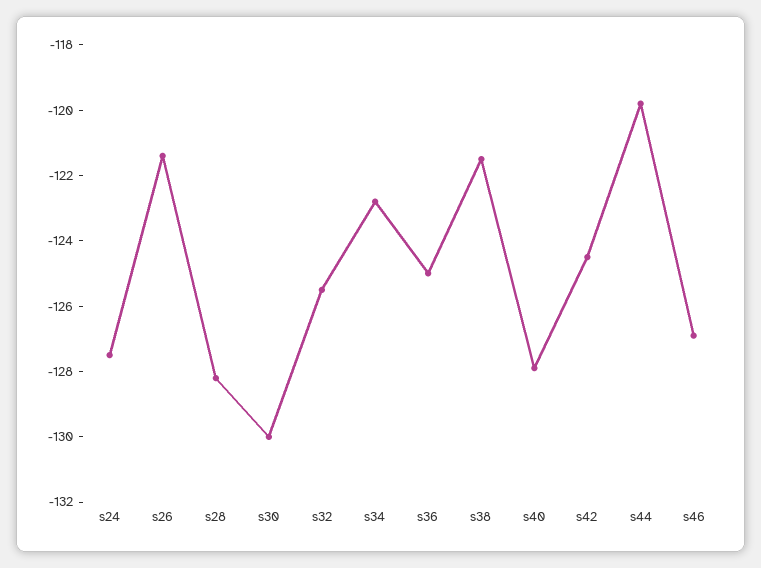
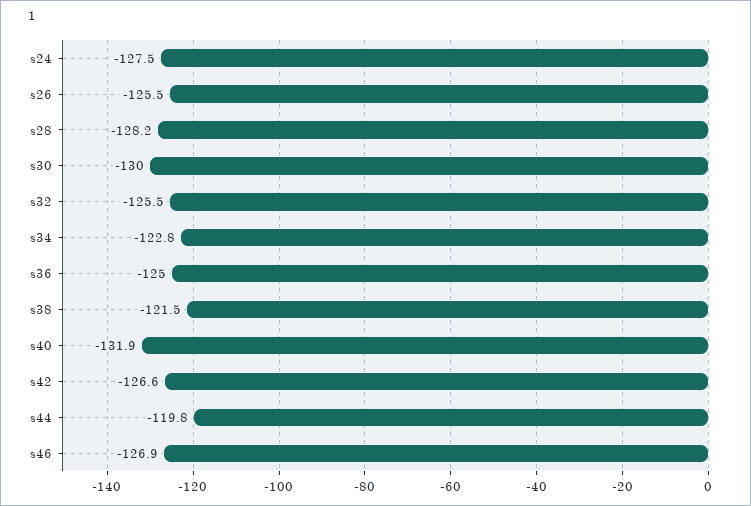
s26: -121.5 -> -125.5
s40: -128 -> -131.9
s42: -124.5 -> -126.6

